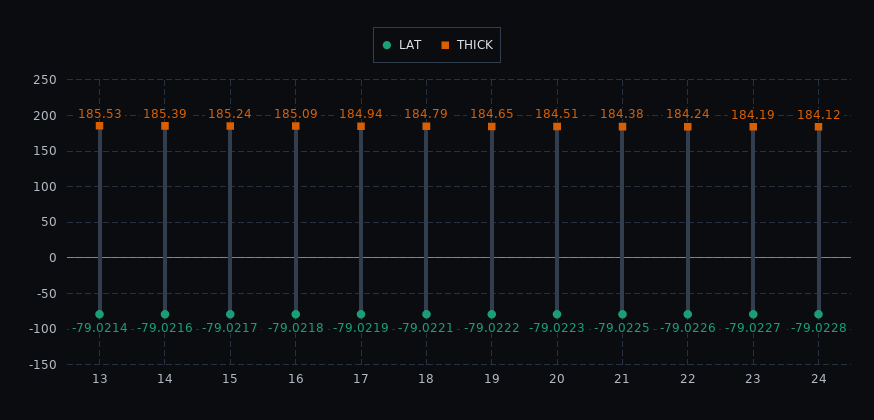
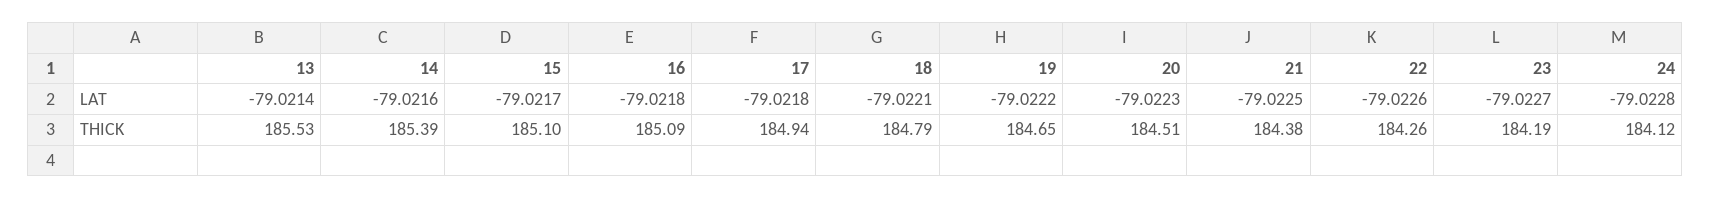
THICK, 15: 185.24 -> 185.1
LAT, 17: -79.0219 -> -79.0218
THICK, 22: 184.24 -> 184.26

